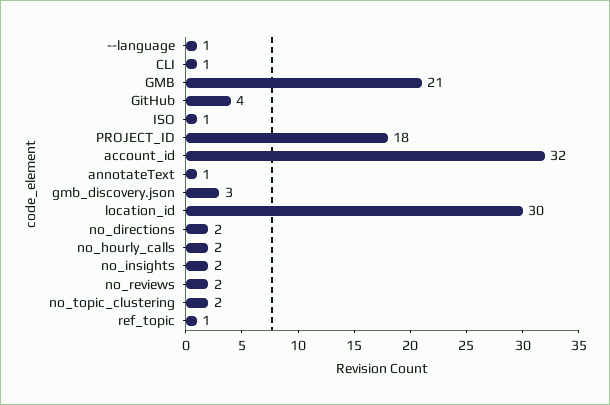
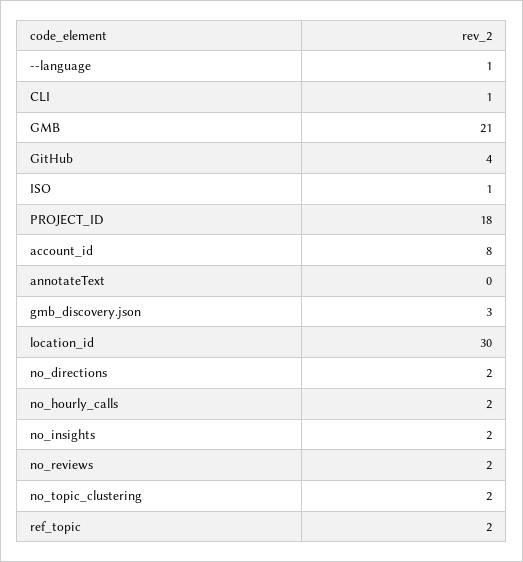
account_id: 32 -> 8
annotateText: 1 -> 0
ref_topic: 1 -> 2

